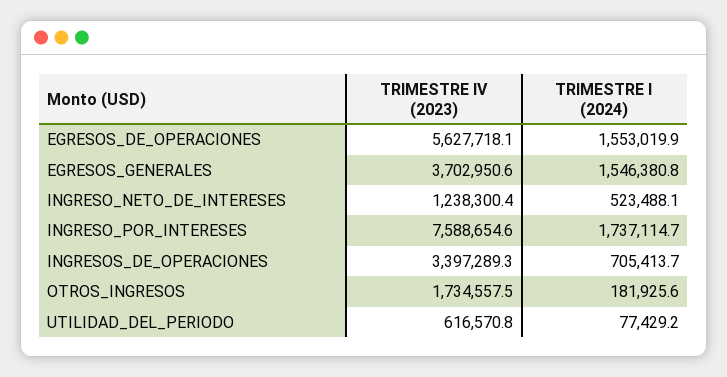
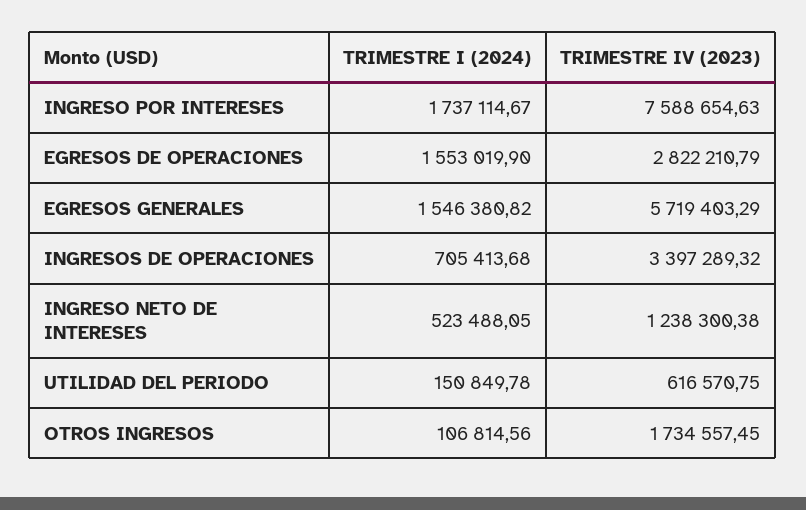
TRIMESTRE IV (2023), EGRESOS_DE_OPERACIONES: 5627718.1 -> 2822210.79
TRIMESTRE IV (2023), EGRESOS_GENERALES: 3702950.6 -> 5719403.29
TRIMESTRE I (2024), OTROS_INGRESOS: 181925.6 -> 106814.56
TRIMESTRE I (2024), UTILIDAD_DEL_PERIODO: 77429.2 -> 150849.78

